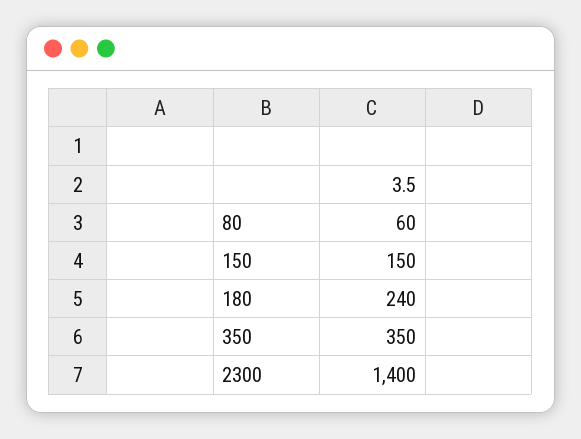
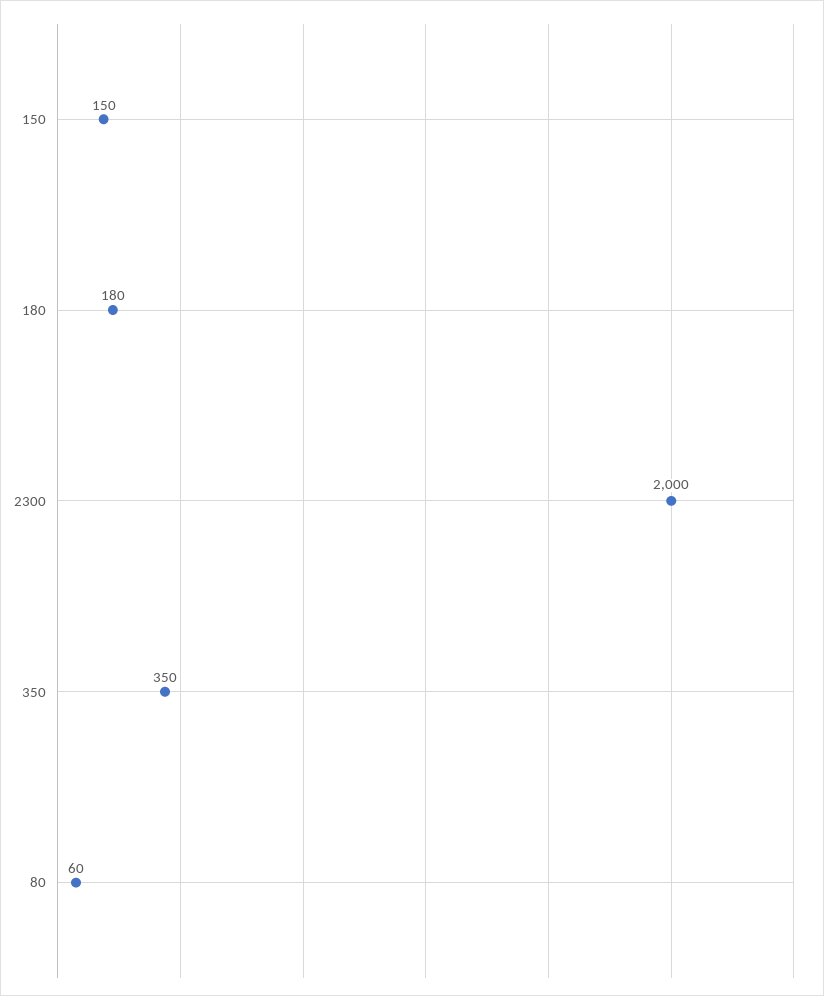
180: 240 -> 180
2300: 1400 -> 2000

